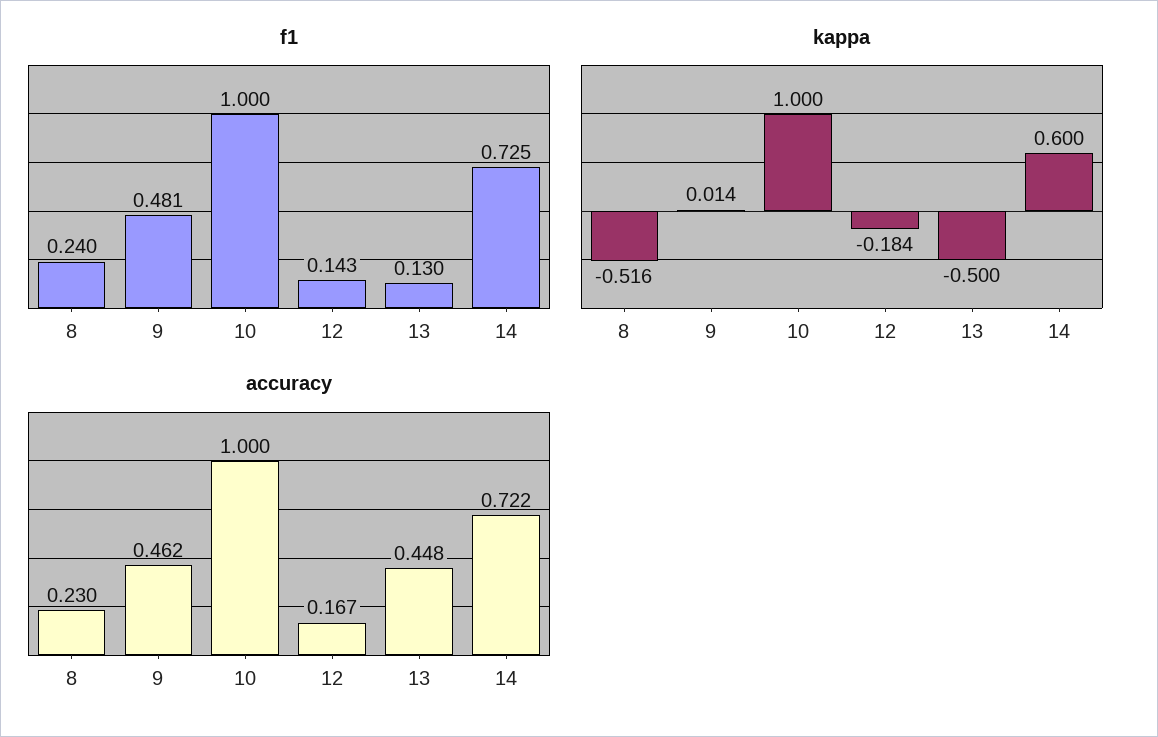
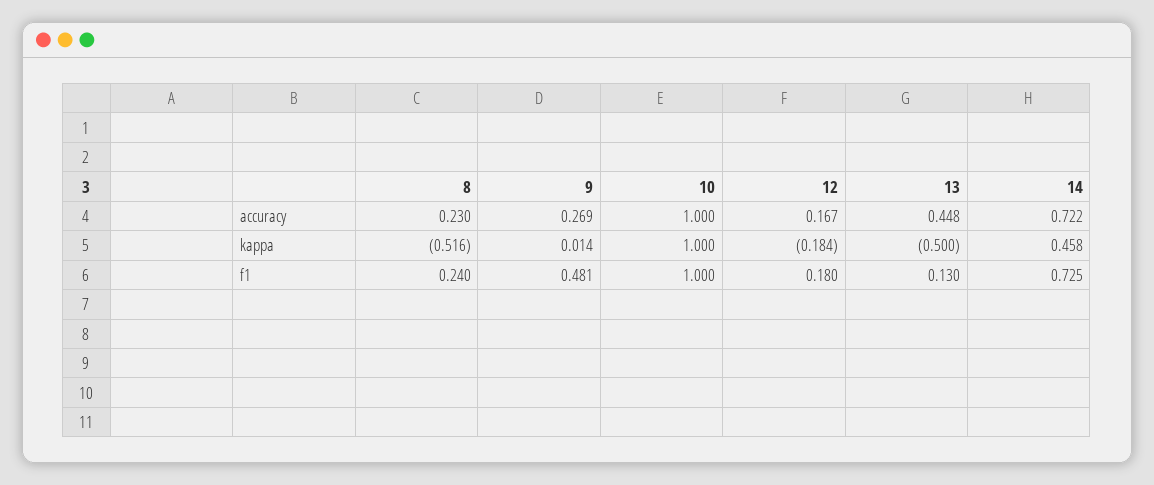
f1, 12: 0.143 -> 0.18
kappa, 14: 0.6 -> 0.458
accuracy, 9: 0.462 -> 0.269

